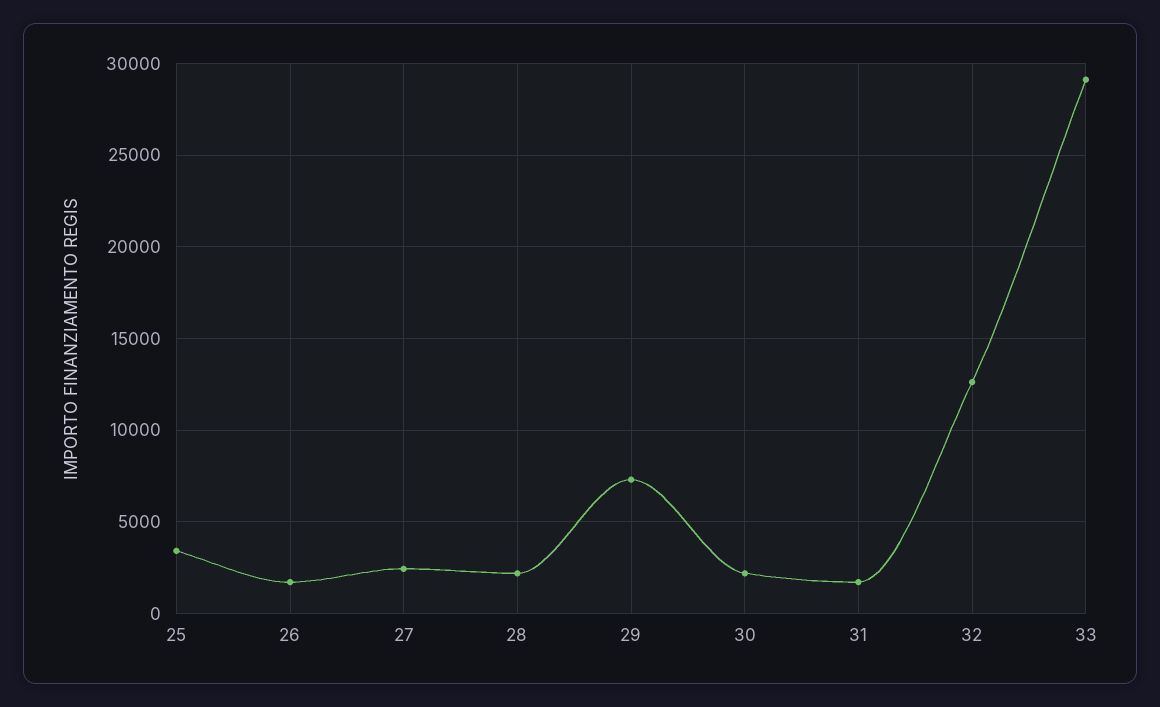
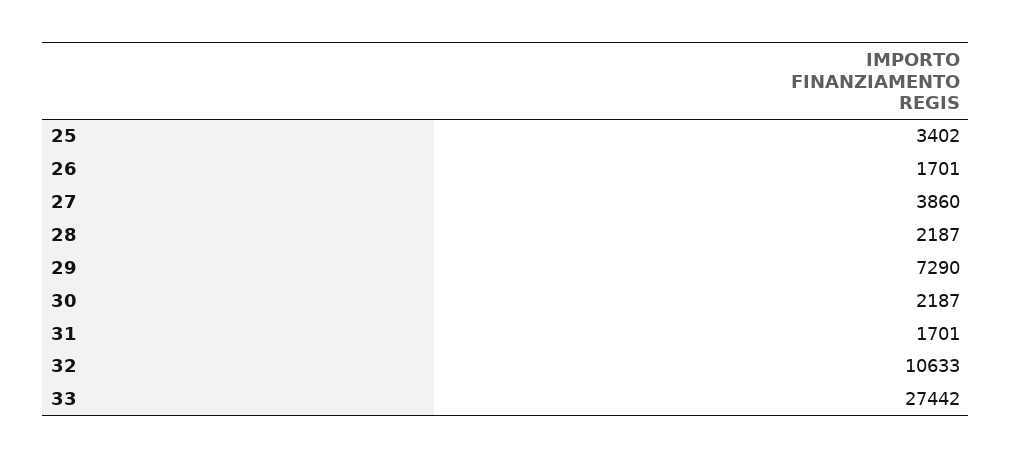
27: 2500 -> 3860
32: 12500 -> 10633
33: 29000 -> 27442

